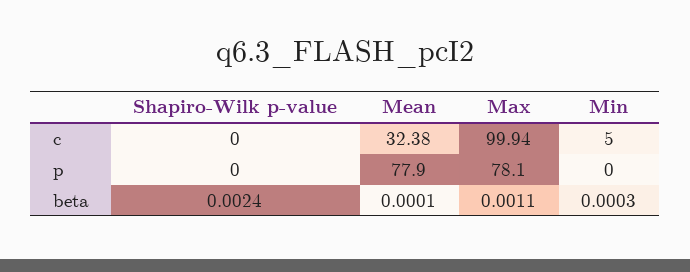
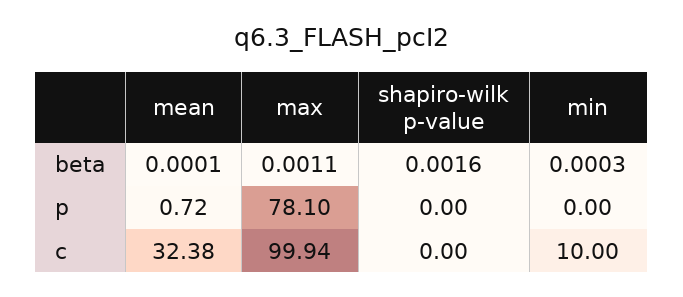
Min, c: 5 -> 10
Mean, p: 77.9 -> 0.72
Shapiro-Wilk p-value, beta: 0.0024 -> 0.0016

